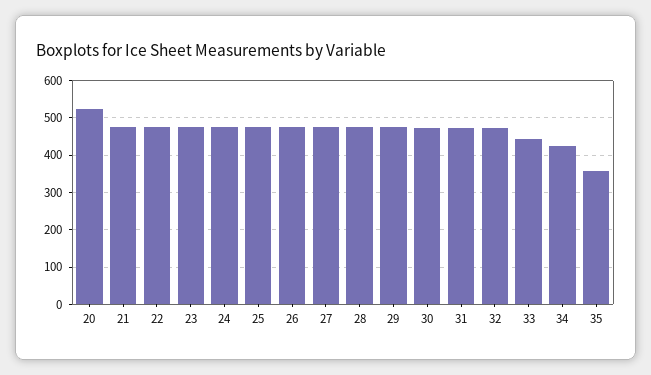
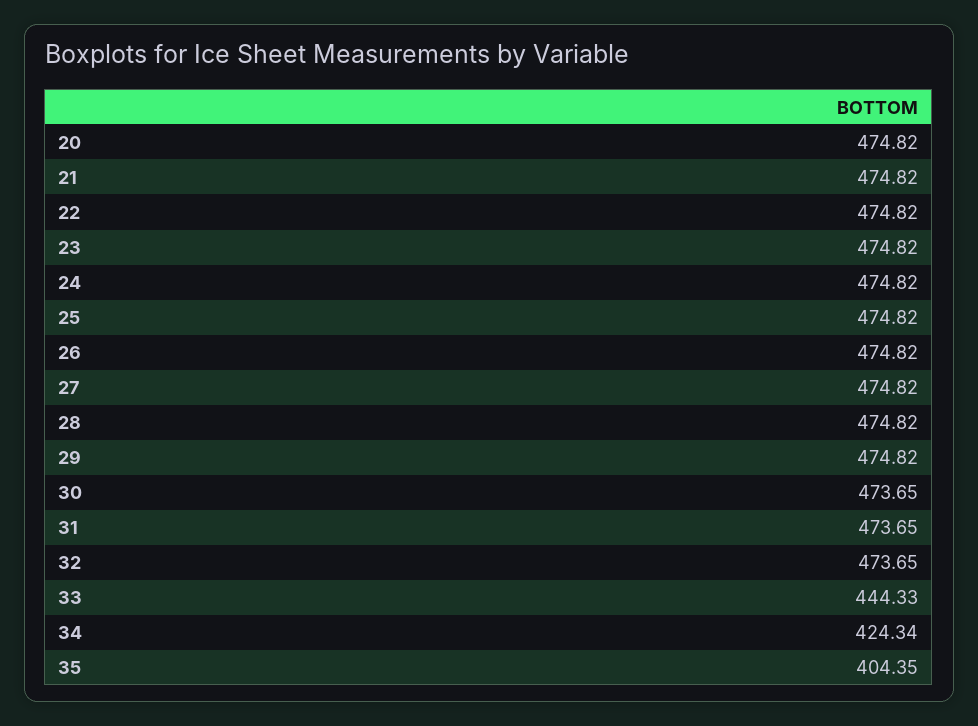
20: 520 -> 474.82
35: 360 -> 404.35

